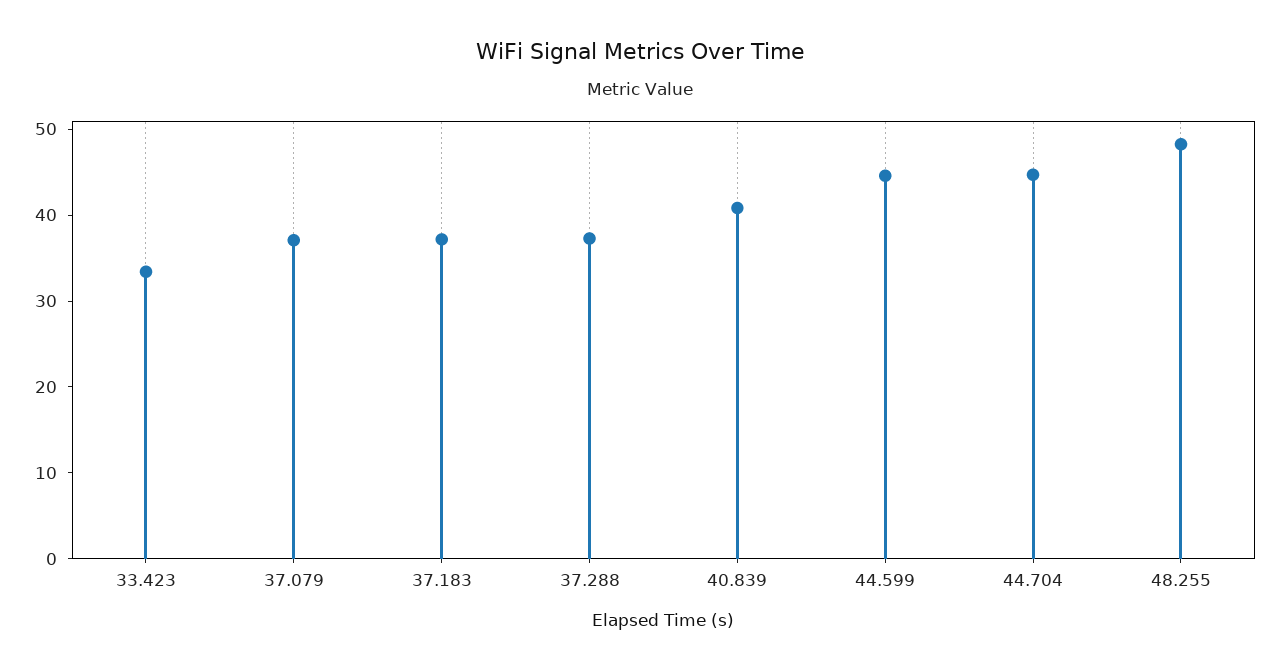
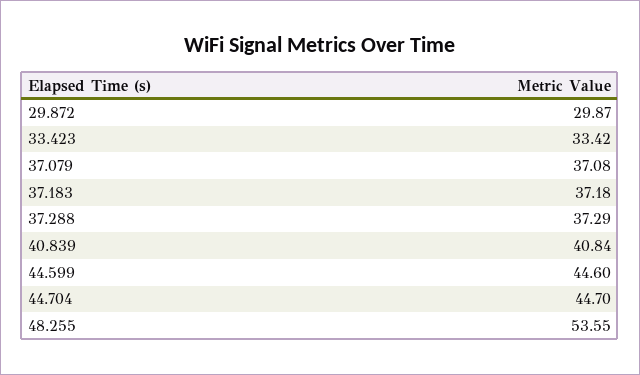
48.255: 48 -> 53.55
29.872: none -> 29.87

